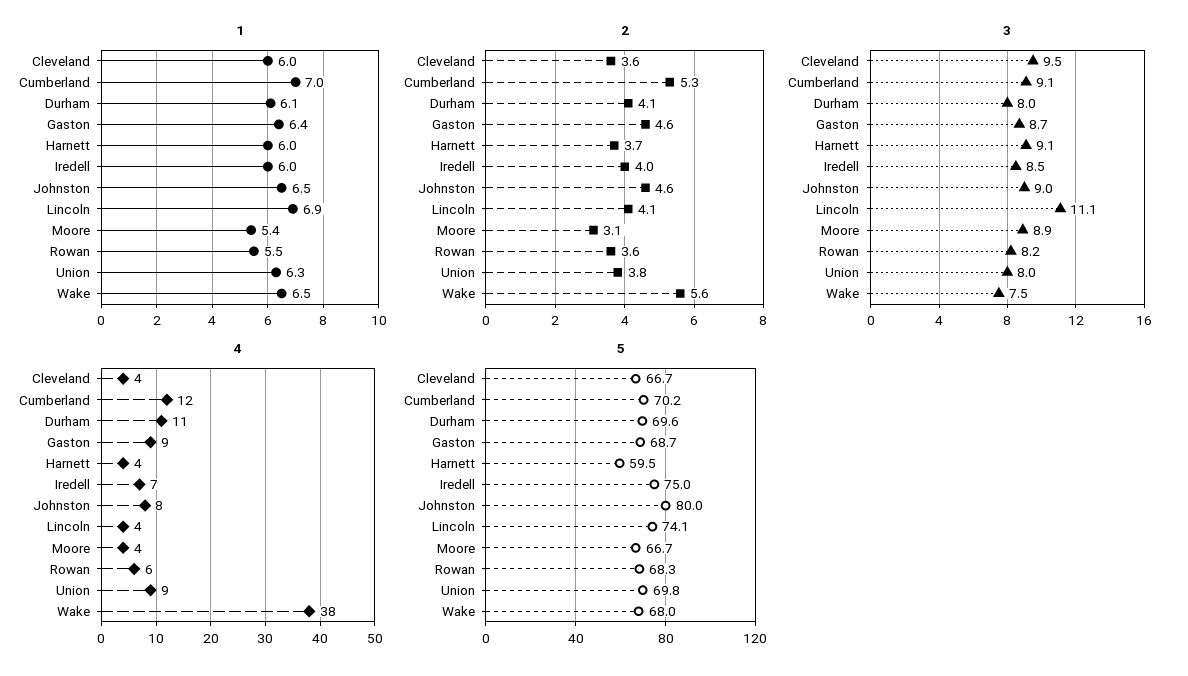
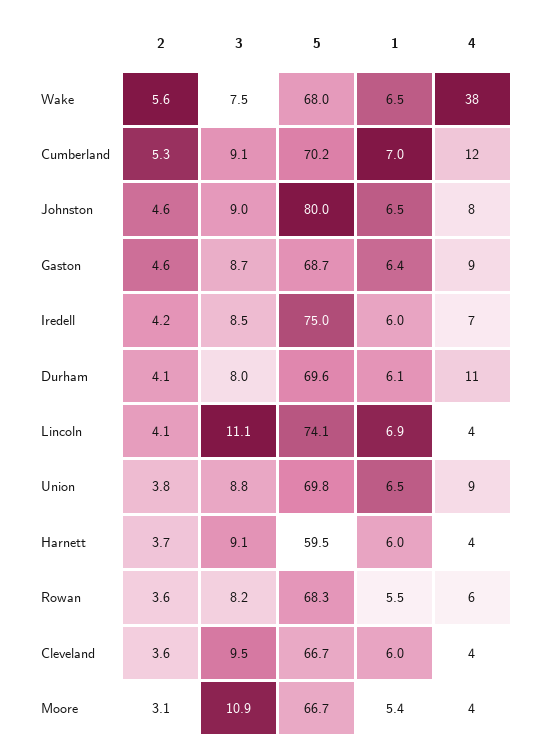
1, Union: 6.3 -> 6.5
2, Iredell: 4 -> 4.2
3, Moore: 8.9 -> 10.9
3, Union: 8 -> 8.8

